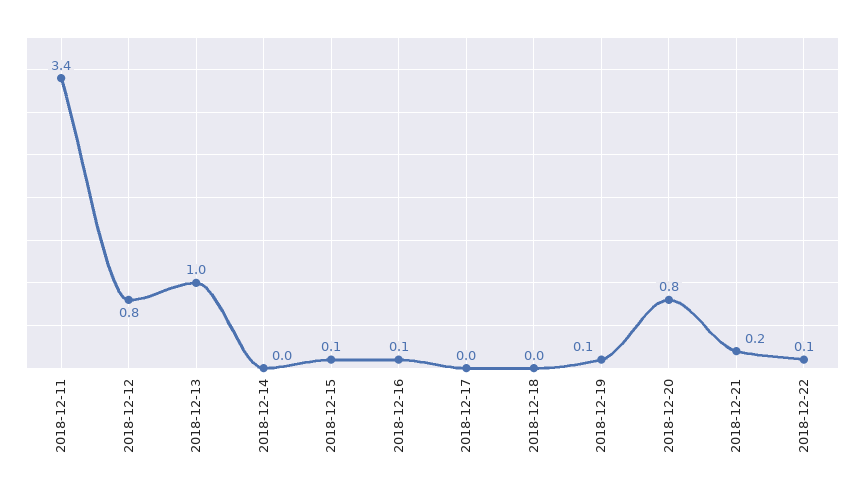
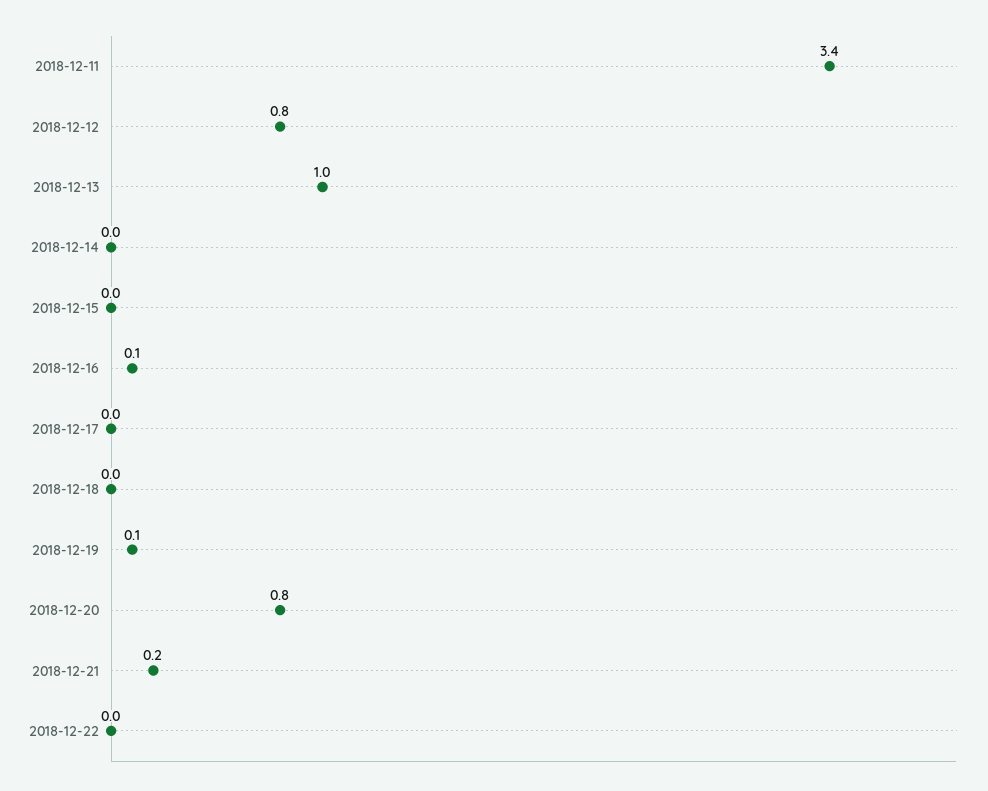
2018-12-15: 0.1 -> 0
2018-12-22: 0.1 -> 0

